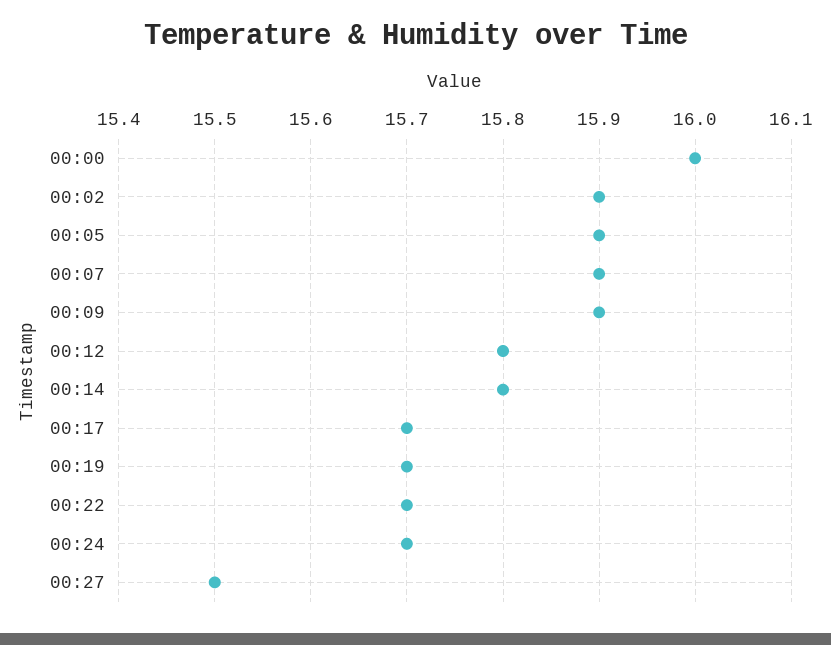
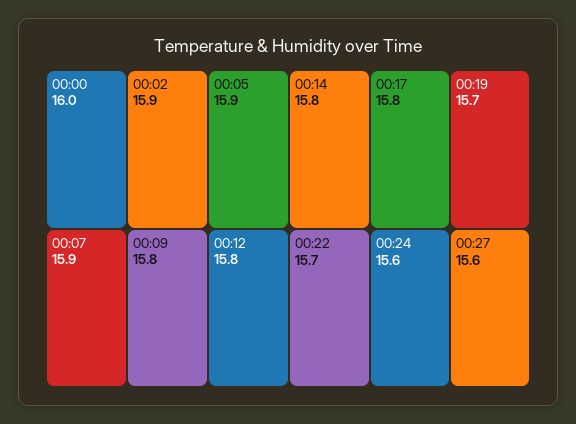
00:09: 15.9 -> 15.8
00:17: 15.7 -> 15.8
00:24: 15.7 -> 15.6
00:27: 15.5 -> 15.6

